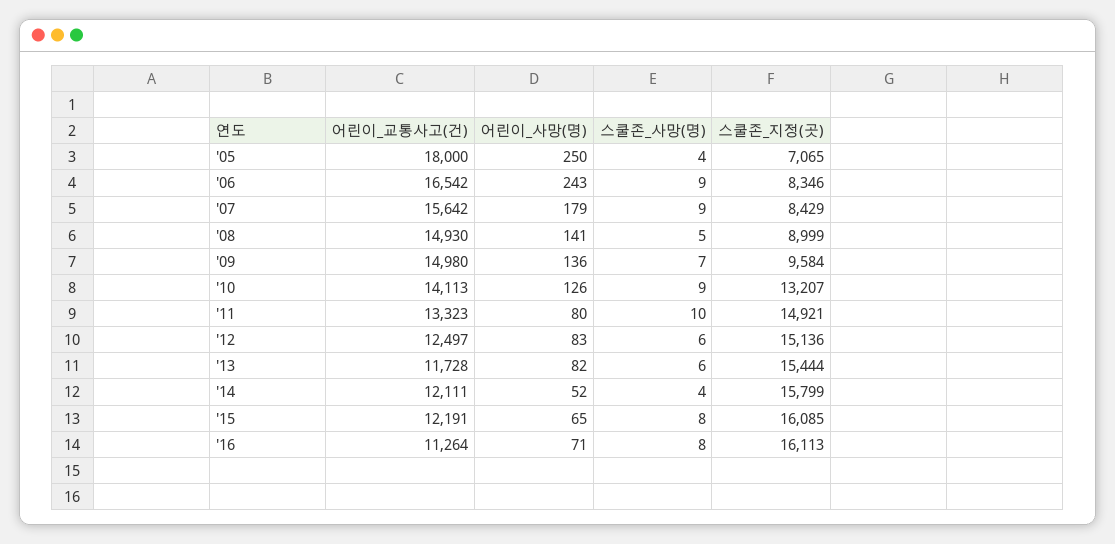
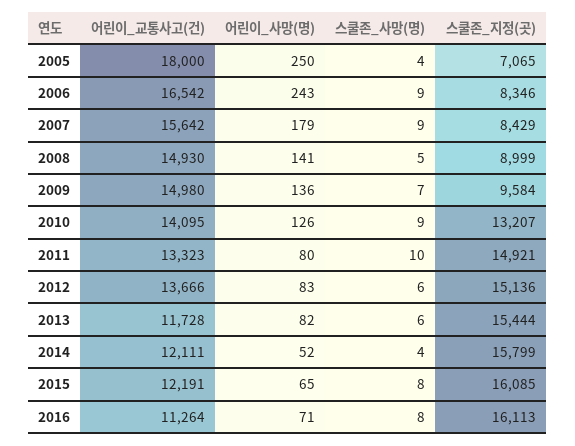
어린이_교통사고(건), '10: 14113 -> 14095
어린이_교통사고(건), '12: 12497 -> 13666

